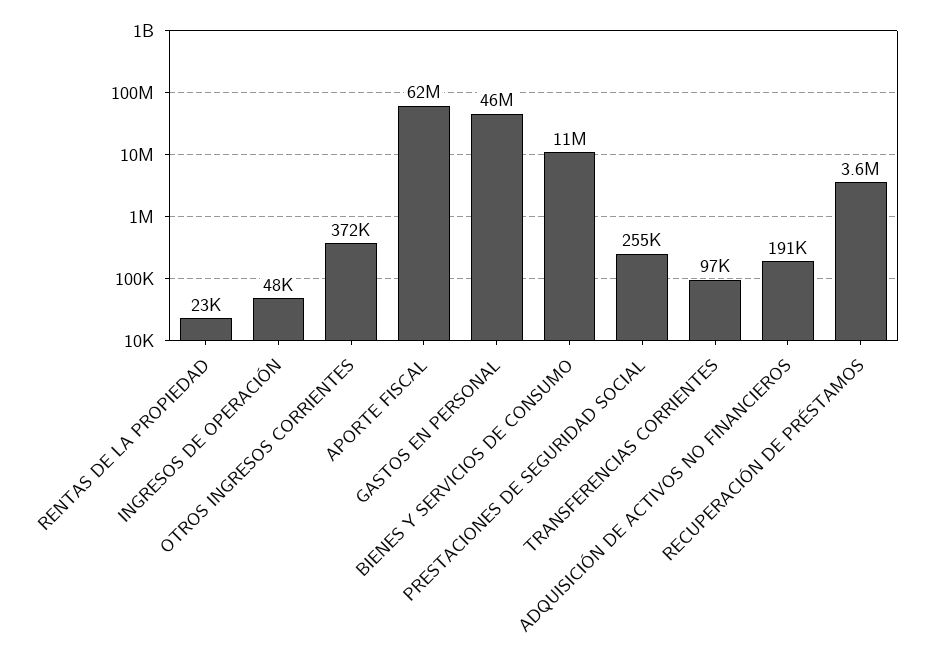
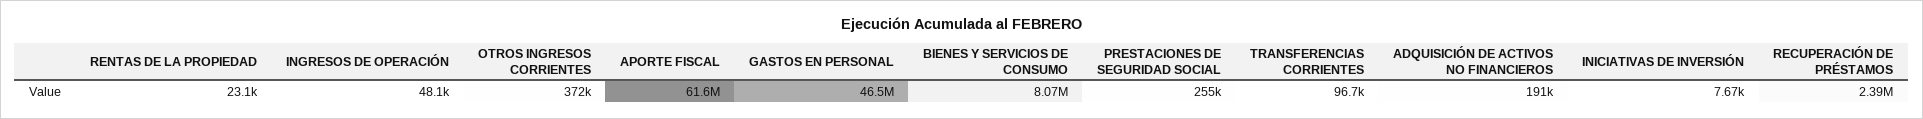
BIENES Y SERVICIOS DE CONSUMO: 11000000 -> 8070000
RECUPERACIÓN DE PRÉSTAMOS: 3600000 -> 2390000
INICIATIVAS DE INVERSIÓN: none -> 7670

